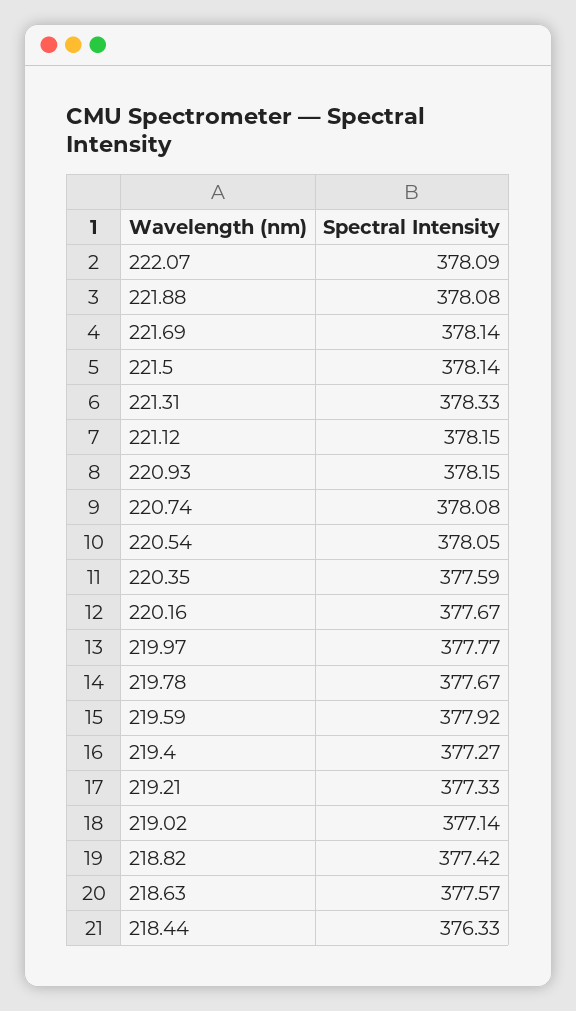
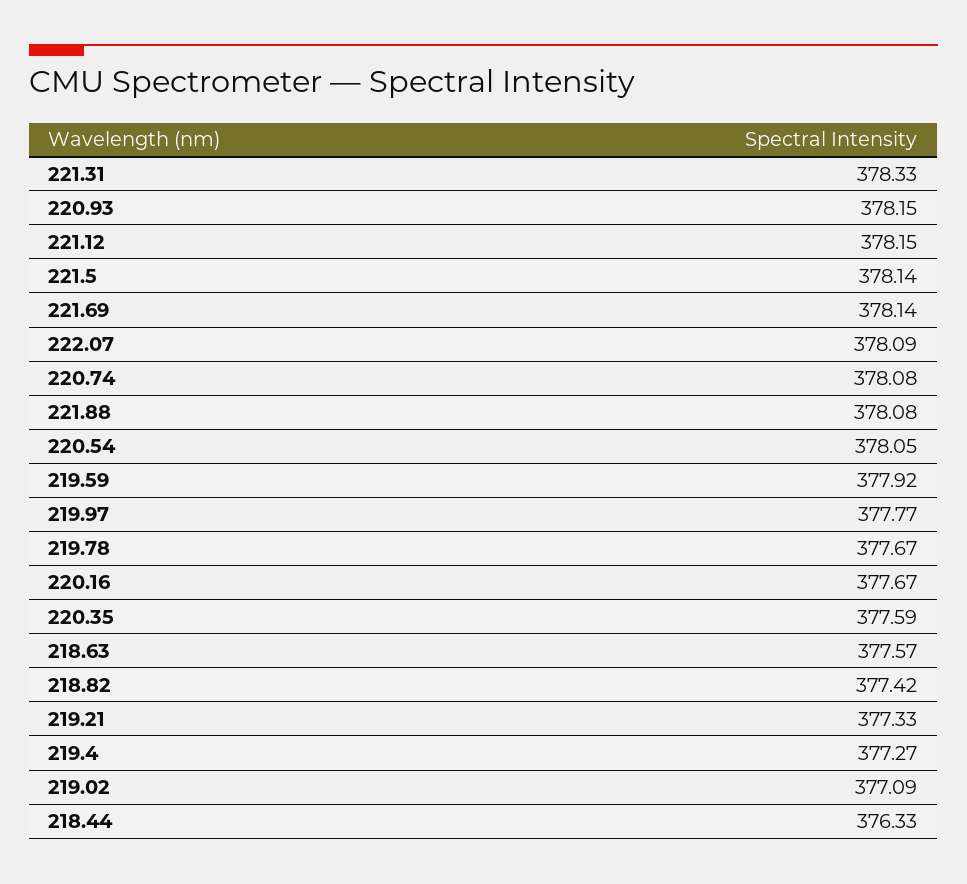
219.02: 377.14 -> 377.09

